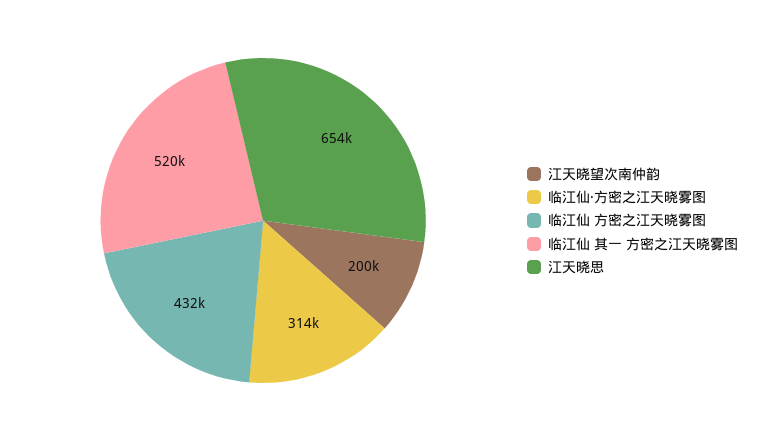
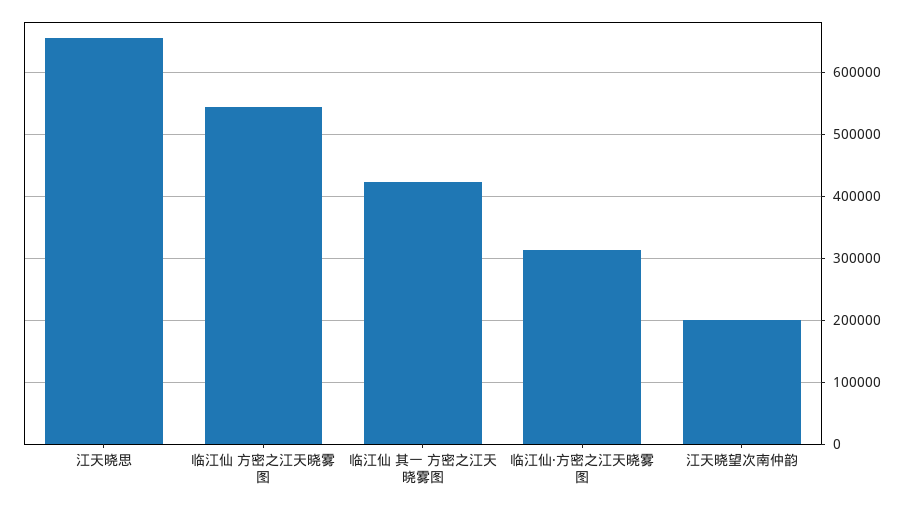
临江仙 方密之江天晓雾图: 432000 -> 540000
临江仙 其一 方密之江天晓雾图: 520000 -> 420000

